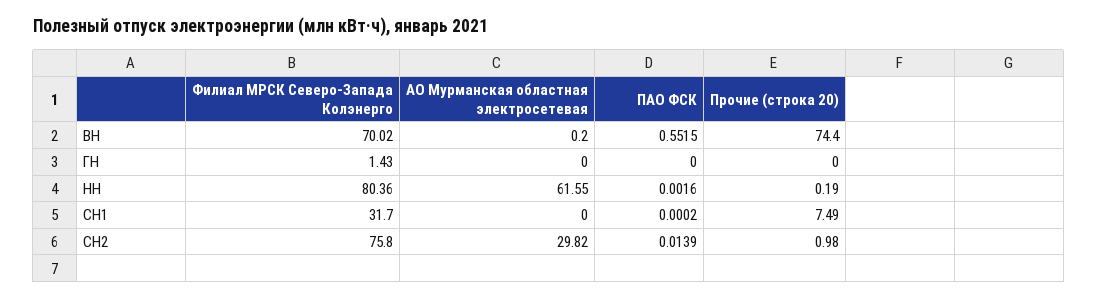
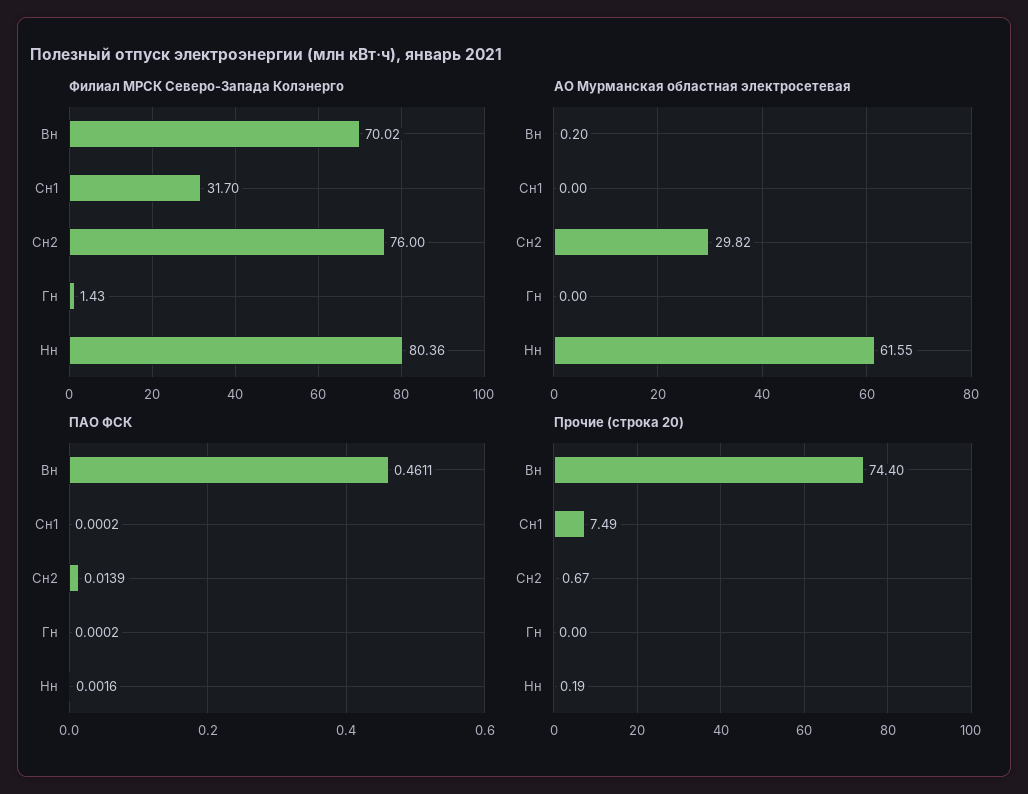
ПАО ФСК, ВН: 0.5515 -> 0.4611
ПАО ФСК, ГН: 0 -> 0.0002
Филиал МРСК Северо-Запада Колэнерго, СН2: 75.8 -> 76
Прочие (строка 20), СН2: 0.98 -> 0.67

